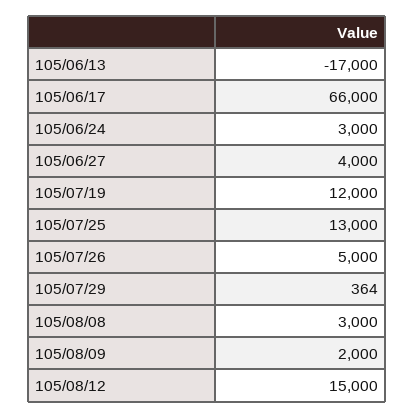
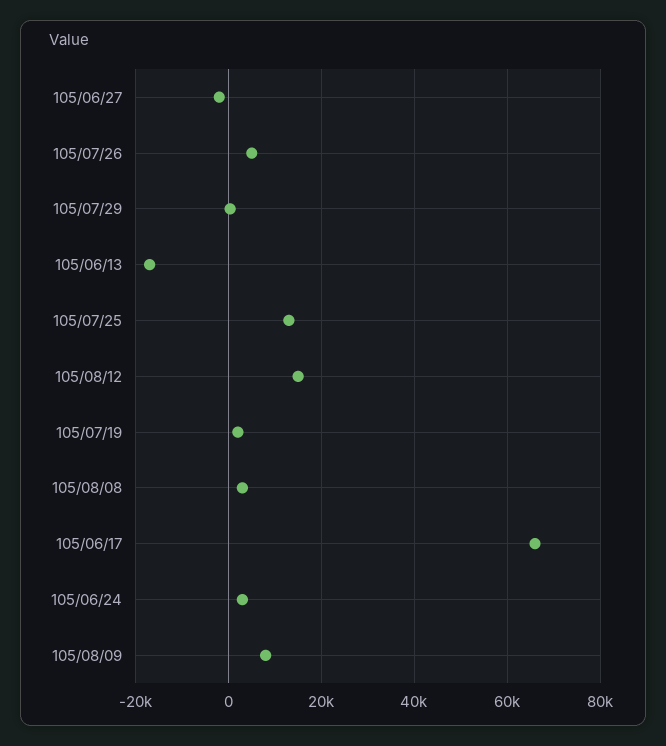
105/06/27: 4000 -> -2000
105/07/19: 12000 -> 2000
105/08/09: 2000 -> 8000

